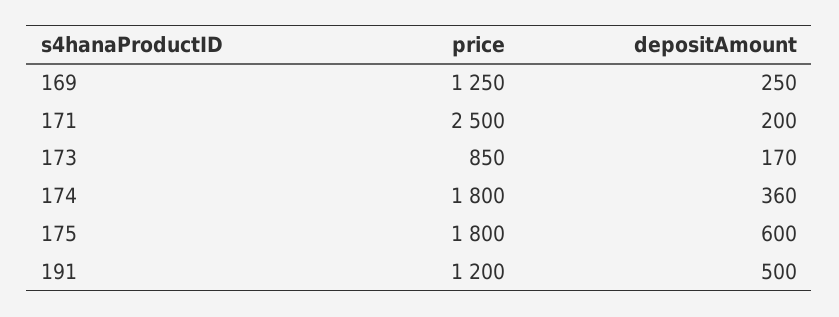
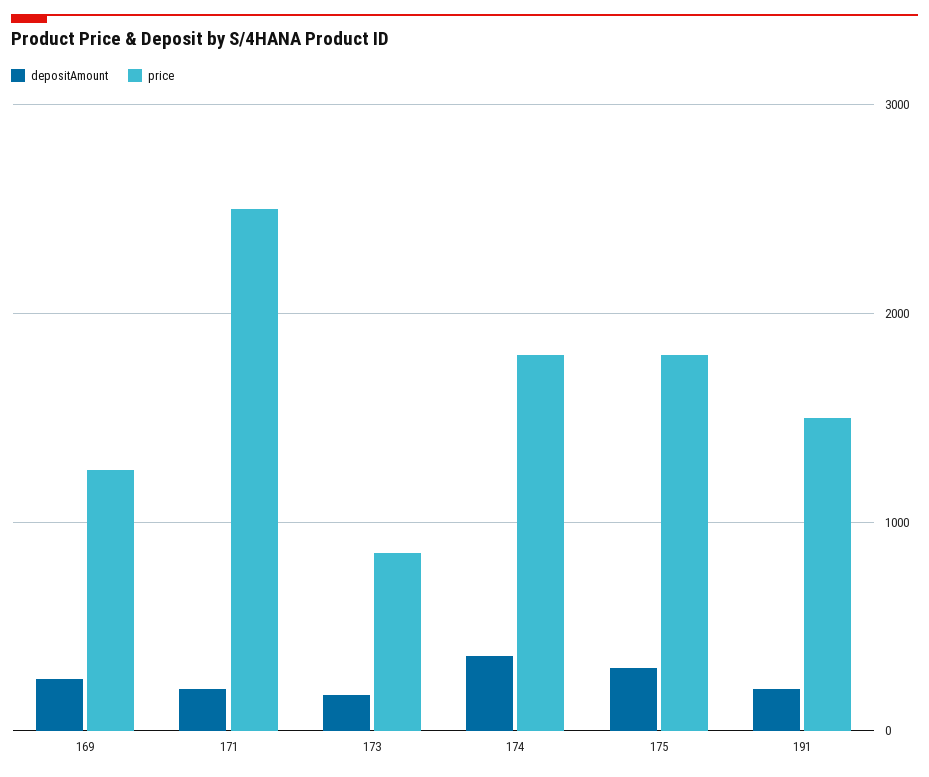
depositAmount, 175: 600 -> 300
price, 191: 1200 -> 1500
depositAmount, 191: 500 -> 200

